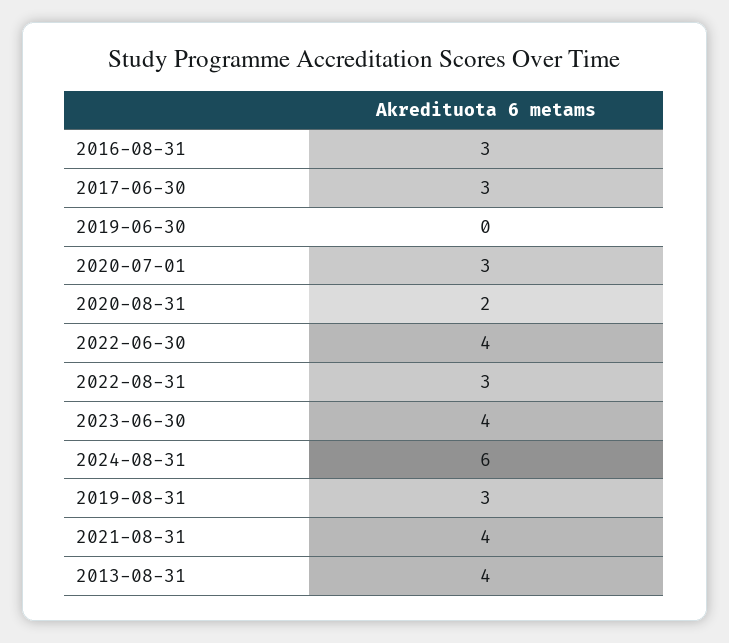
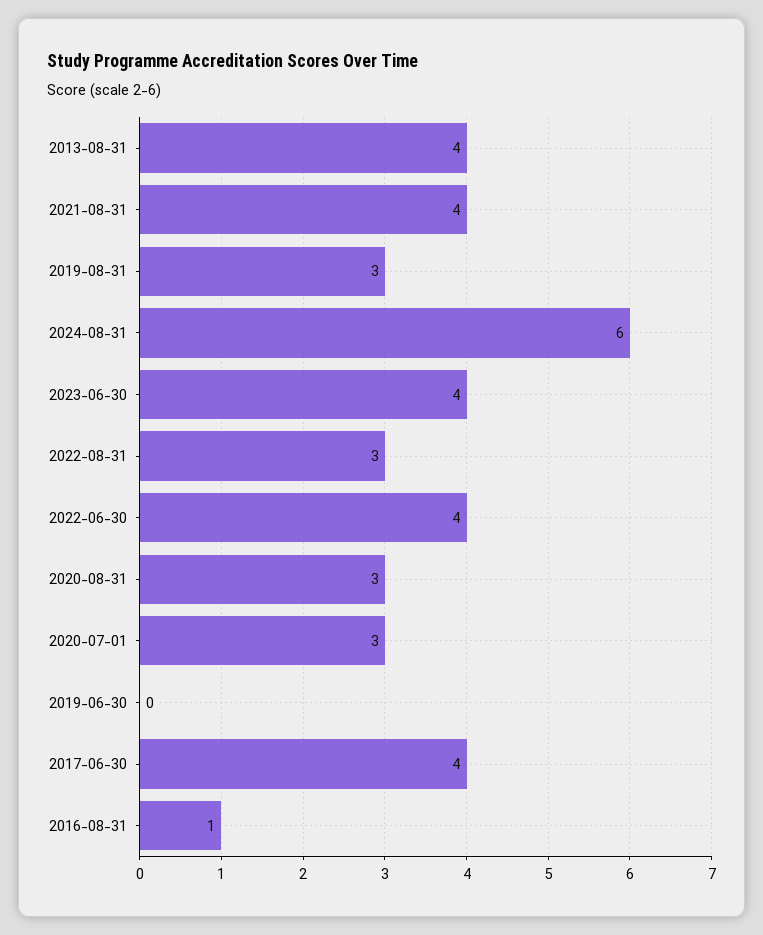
2016-08-31: 3 -> 1
2017-06-30: 3 -> 4
2020-08-31: 2 -> 3

